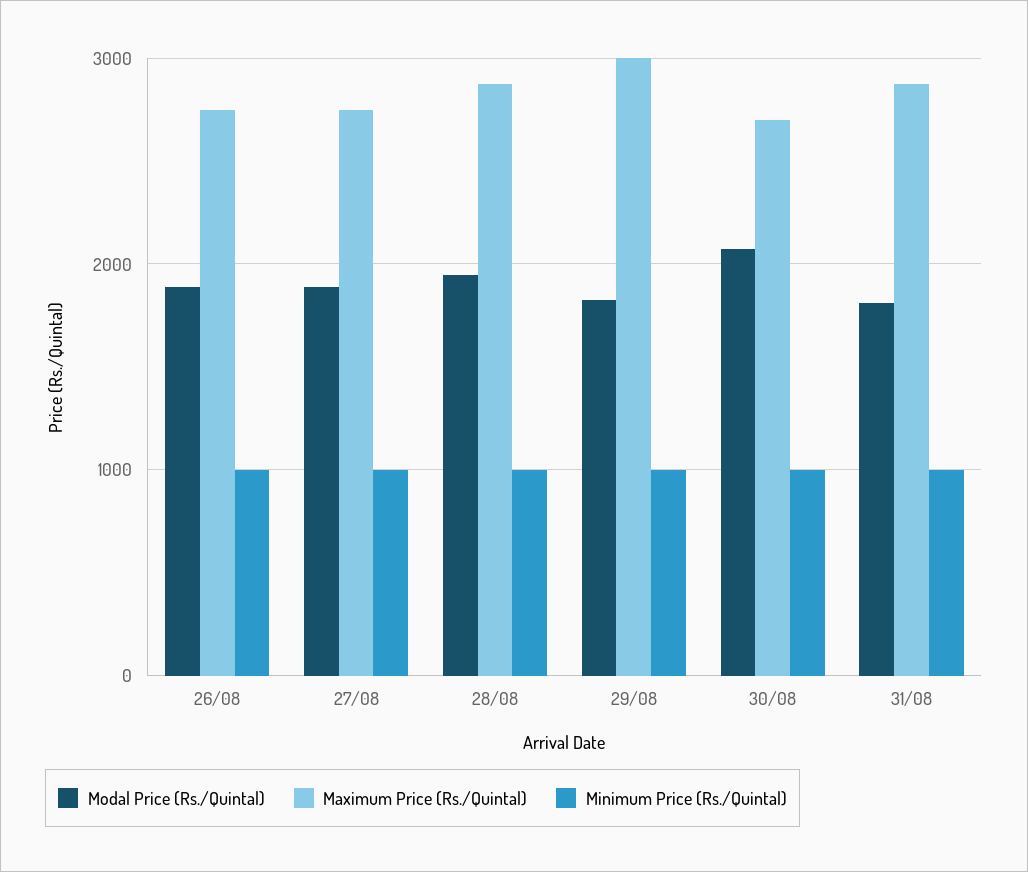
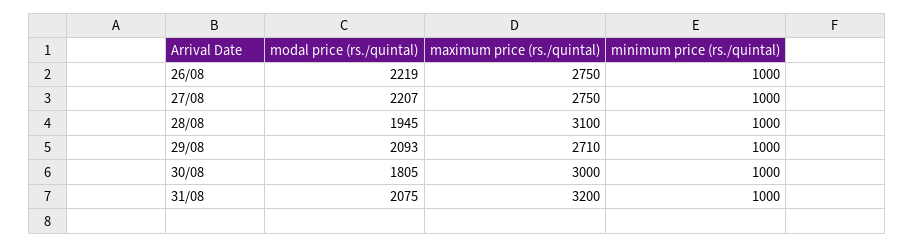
Modal Price (Rs./Quintal), 26/08: 1900 -> 2219
Modal Price (Rs./Quintal), 27/08: 1900 -> 2207
Maximum Price (Rs./Quintal), 28/08: 2900 -> 3100
Modal Price (Rs./Quintal), 29/08: 1800 -> 2093
Maximum Price (Rs./Quintal), 29/08: 3000 -> 2710
Modal Price (Rs./Quintal), 30/08: 2100 -> 1805
Maximum Price (Rs./Quintal), 30/08: 2700 -> 3000
Modal Price (Rs./Quintal), 31/08: 1800 -> 2075
Maximum Price (Rs./Quintal), 31/08: 2900 -> 3200

